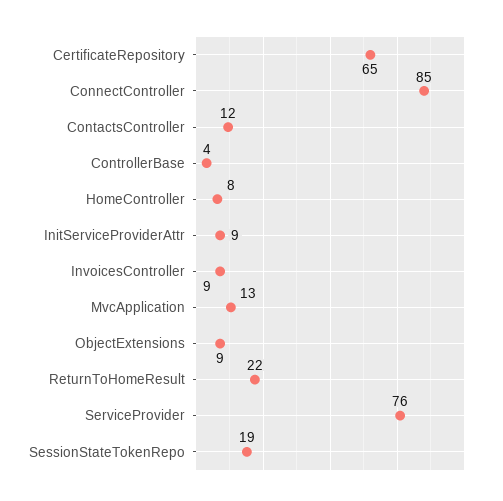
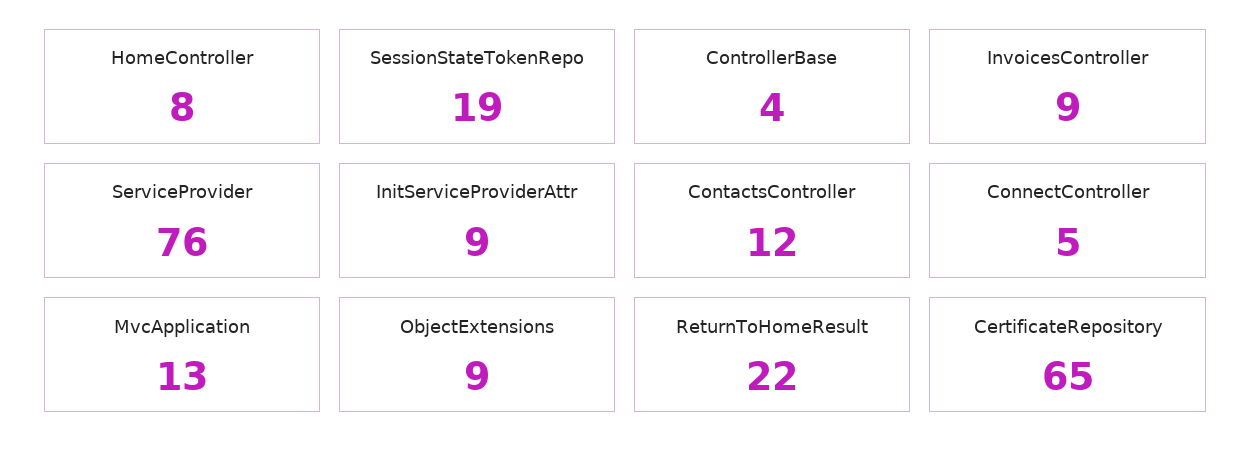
ConnectController: 85 -> 5

